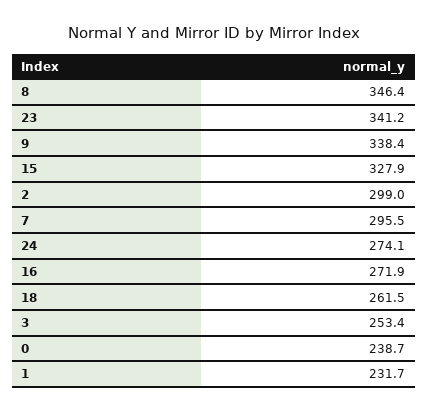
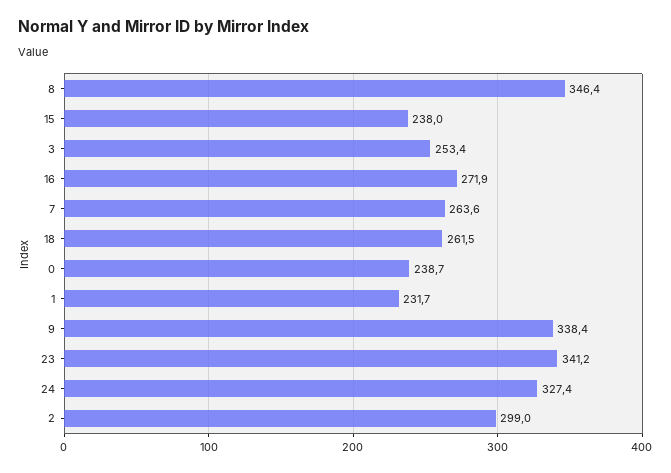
15: 327.9 -> 238
7: 295.5 -> 263.6
24: 274.1 -> 327.4

